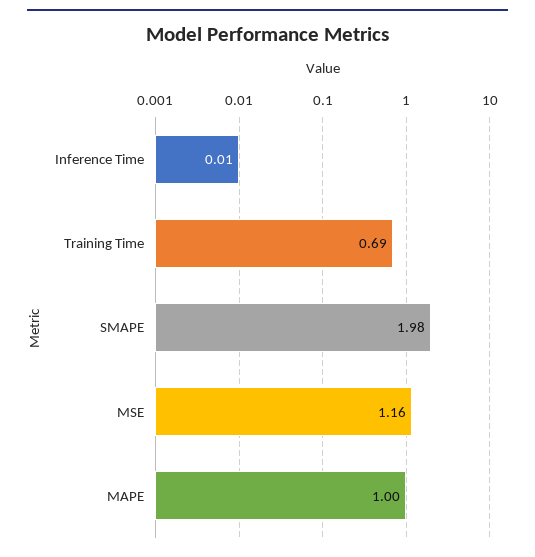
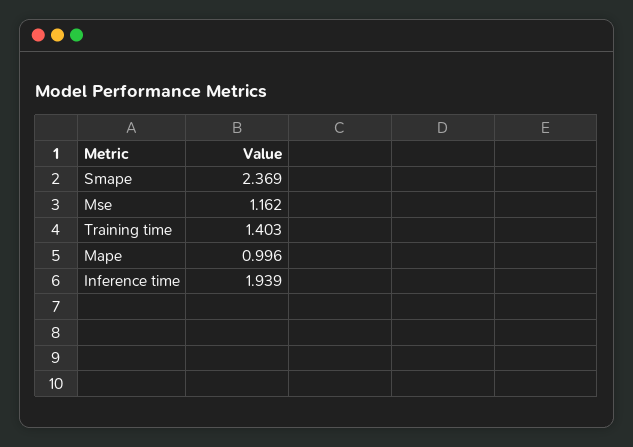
Inference Time: 0.01 -> 1.939
Training Time: 0.69 -> 1.403
SMAPE: 1.98 -> 2.369

